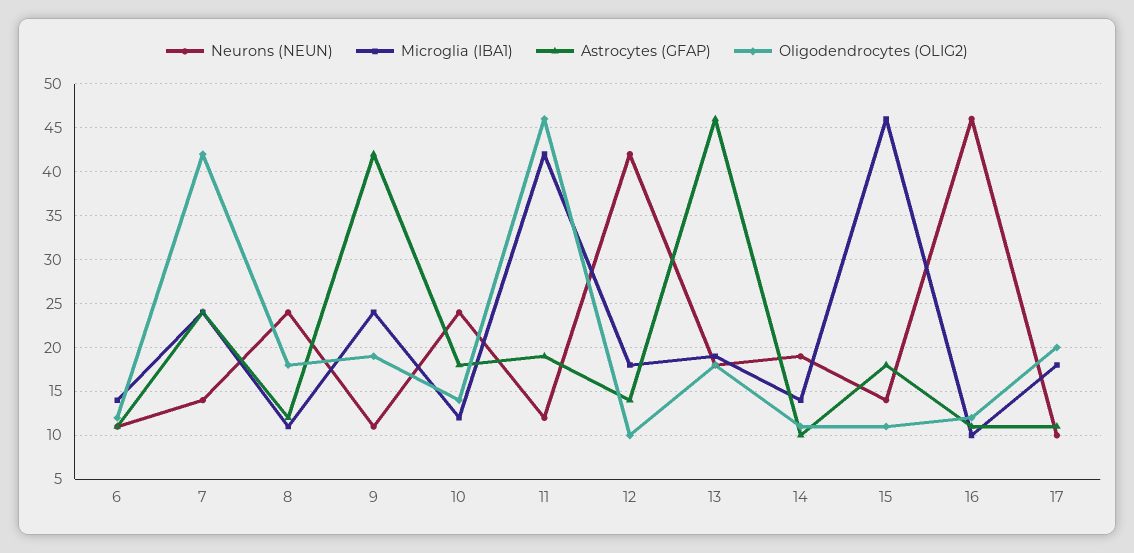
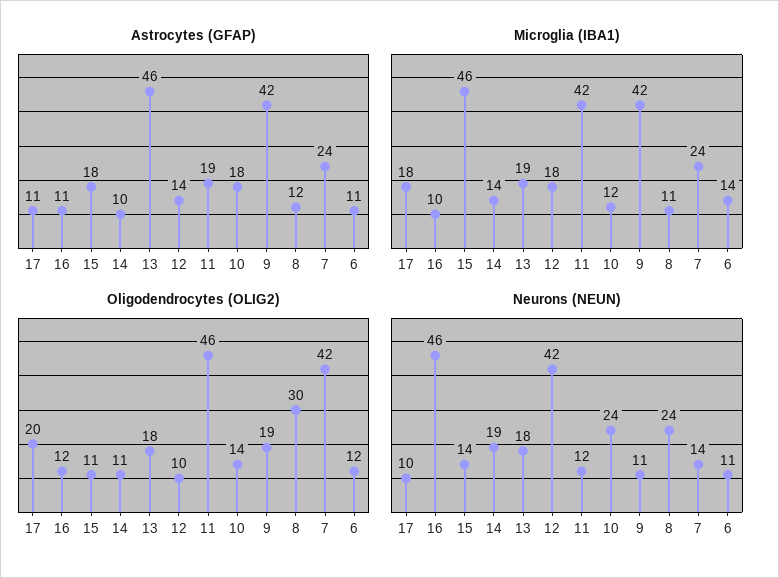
Oligodendrocytes (OLIG2), 8: 18 -> 30
Microglia (IBA1), 9: 24 -> 42

